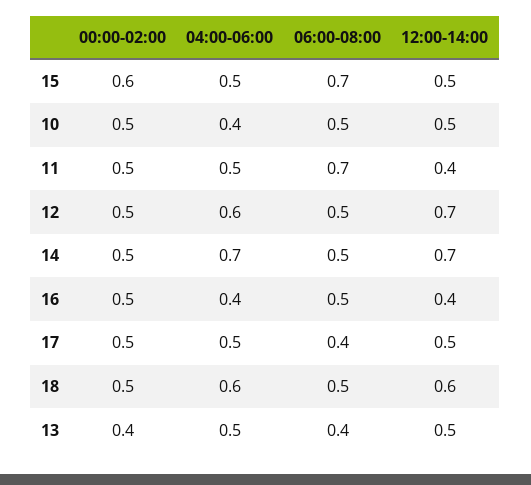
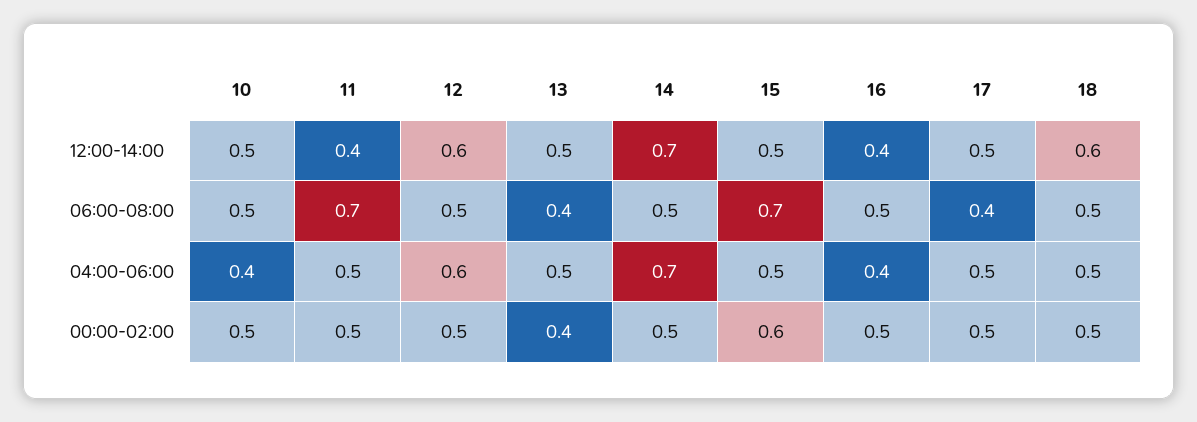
12:00-14:00, 12: 0.7 -> 0.6
04:00-06:00, 18: 0.6 -> 0.5

